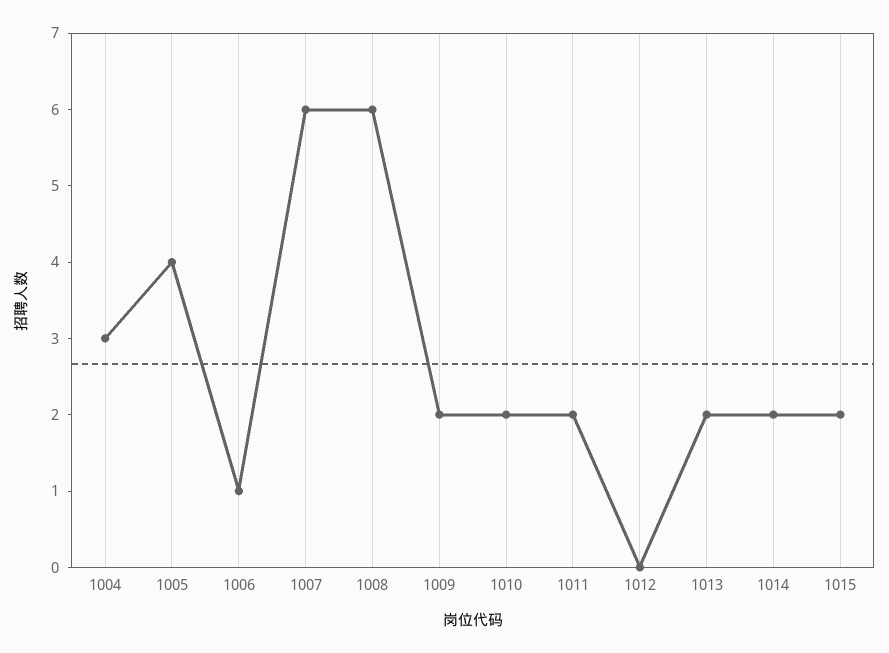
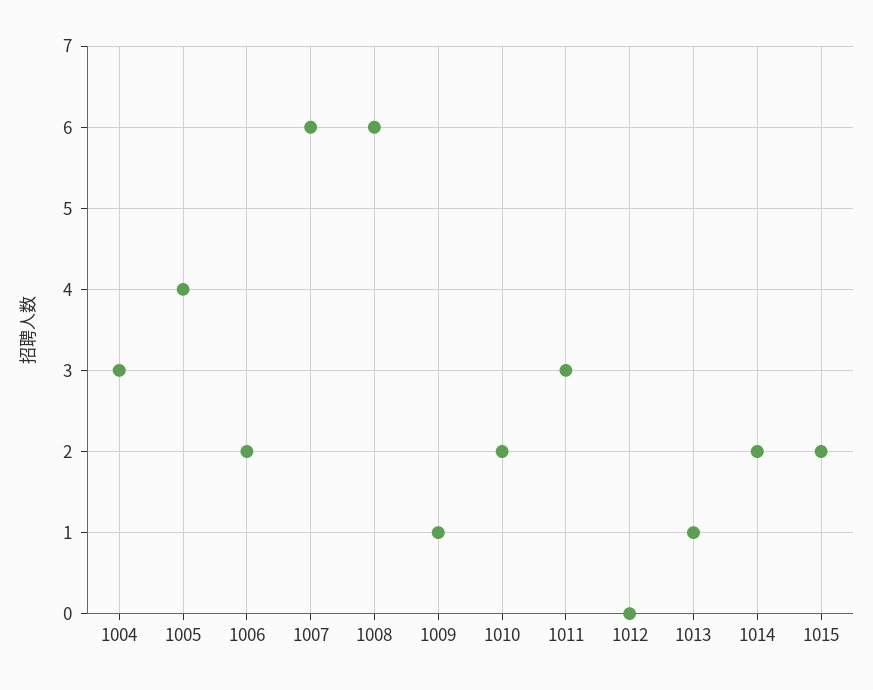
1006: 1 -> 2
1009: 2 -> 1
1011: 2 -> 3
1013: 2 -> 1

